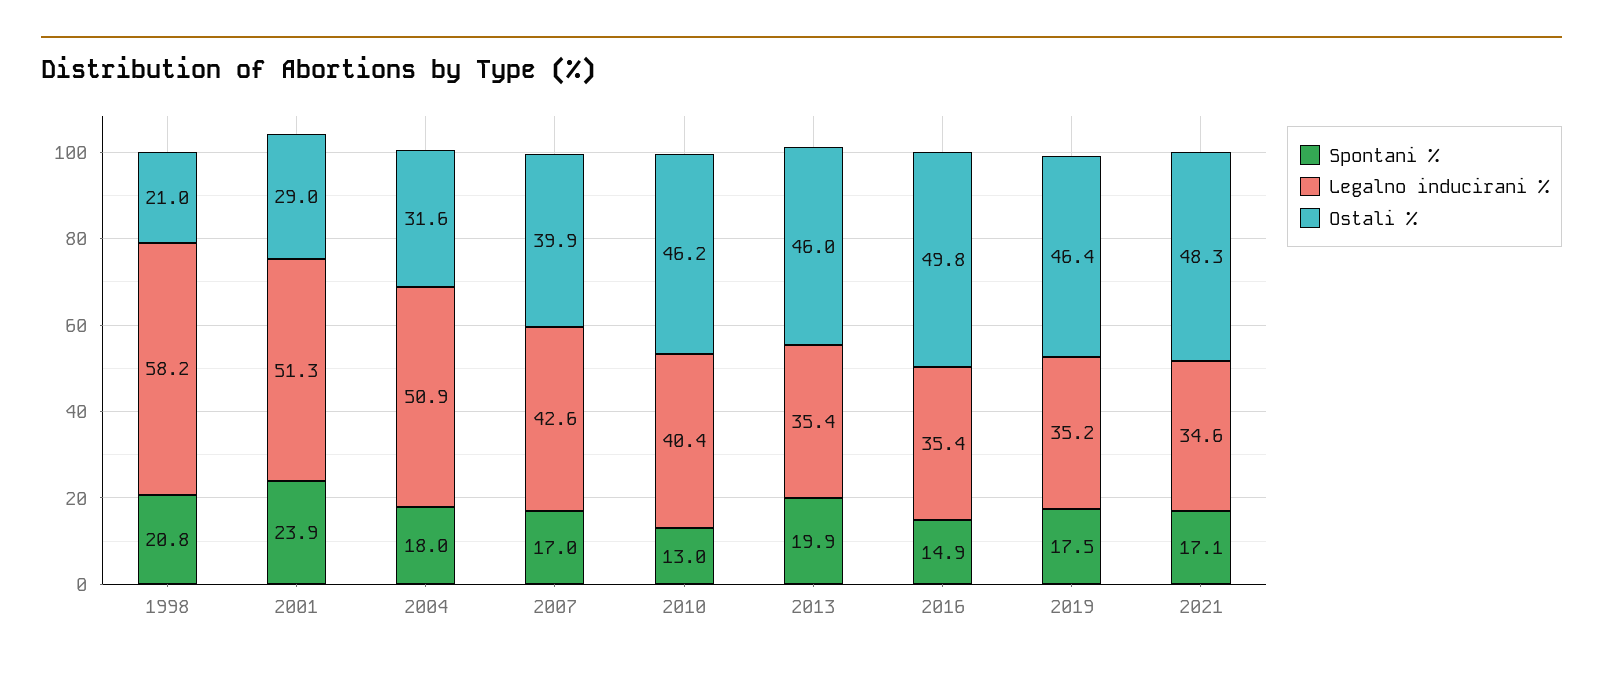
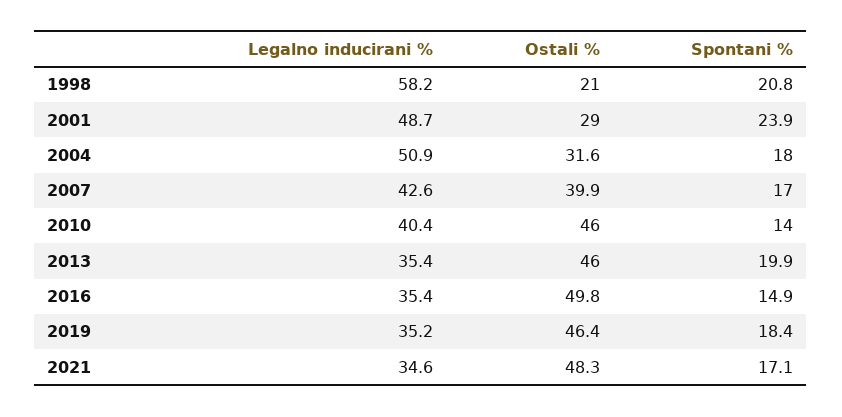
Legalno inducirani %, 2001: 51.3 -> 48.7
Spontani %, 2010: 13 -> 14
Ostali %, 2010: 46.2 -> 46
Spontani %, 2019: 17.5 -> 18.4

